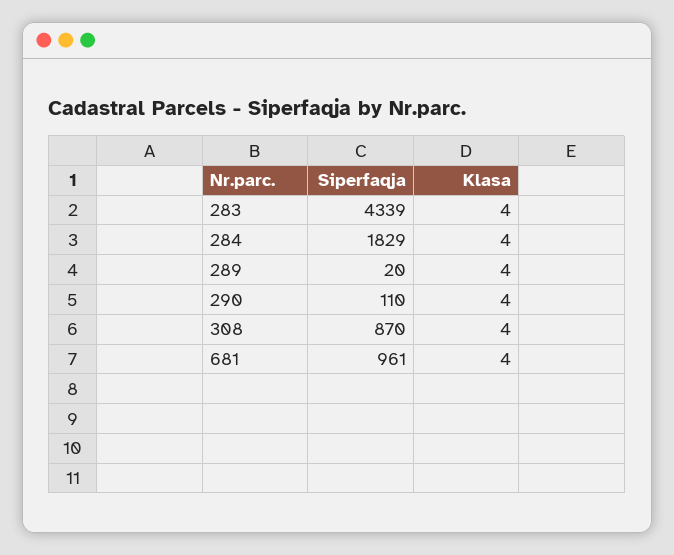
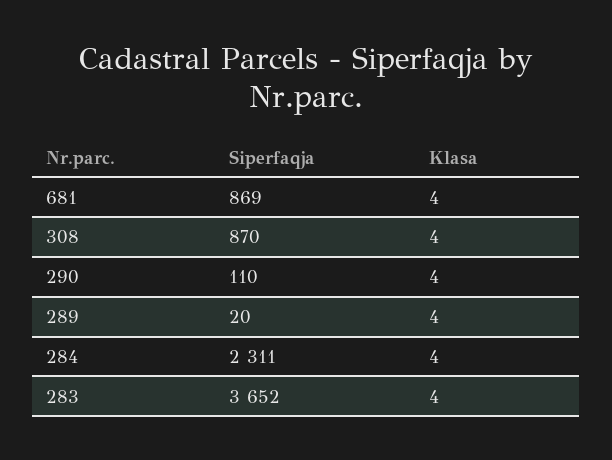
Siperfaqja, 283: 4339 -> 3652
Siperfaqja, 284: 1829 -> 2311
Siperfaqja, 681: 961 -> 869

